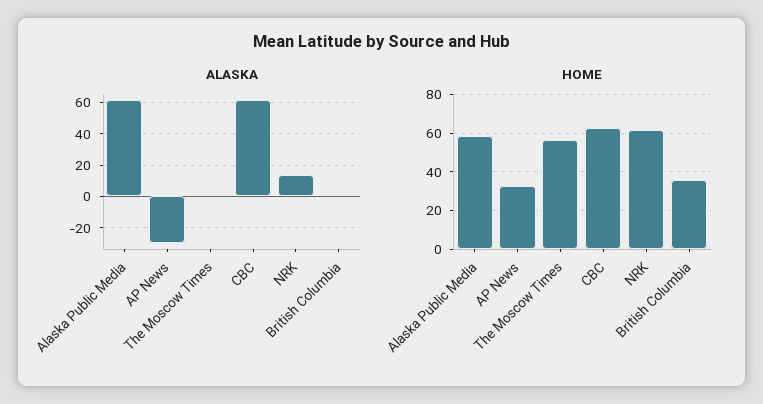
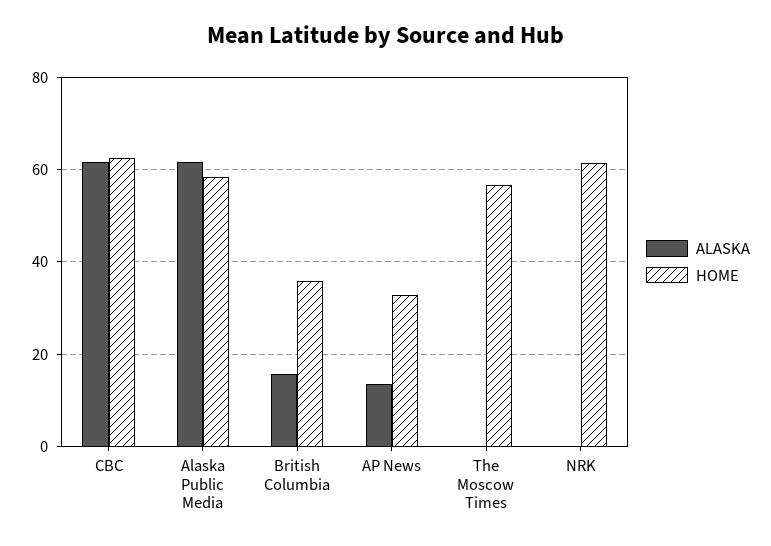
ALASKA, AP News: -30 -> 14
ALASKA, NRK: 15 -> 0
ALASKA, British Columbia: 0 -> 16

